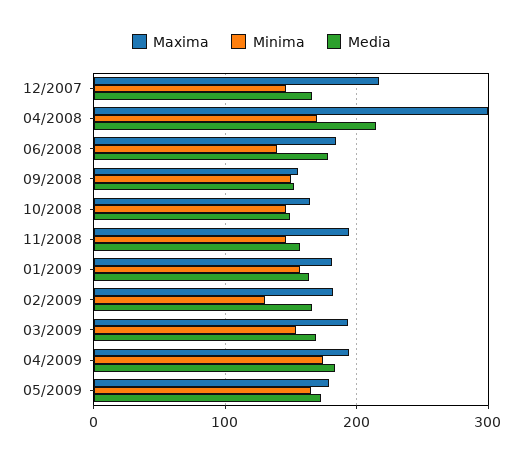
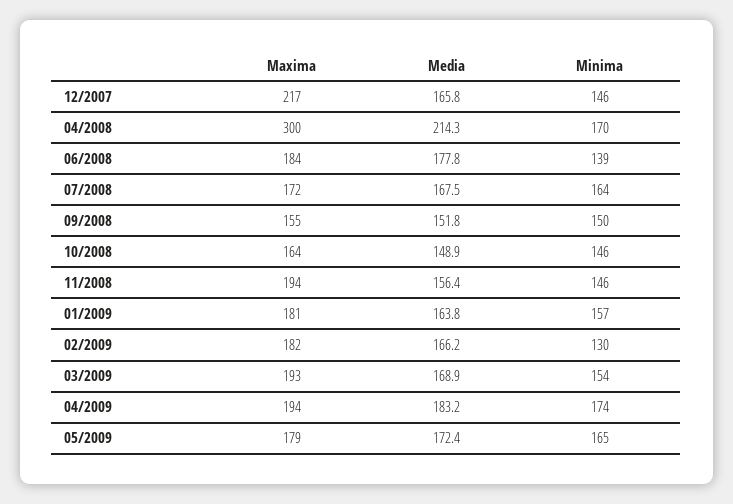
Maxima, 07/2008: none -> 172
Media, 07/2008: none -> 167.5
Minima, 07/2008: none -> 164

